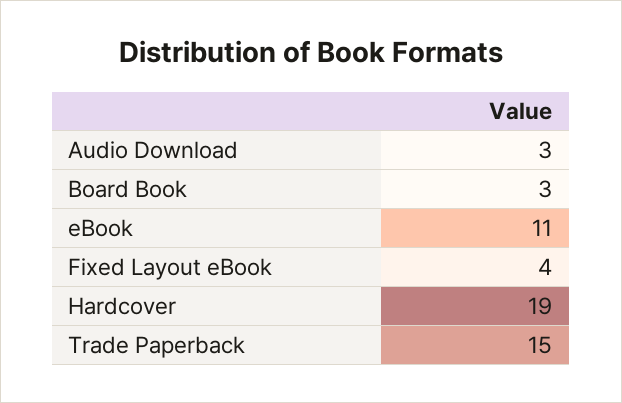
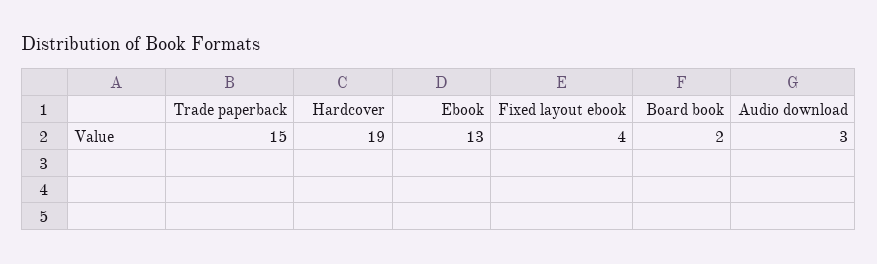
Board Book: 3 -> 2
eBook: 11 -> 13

